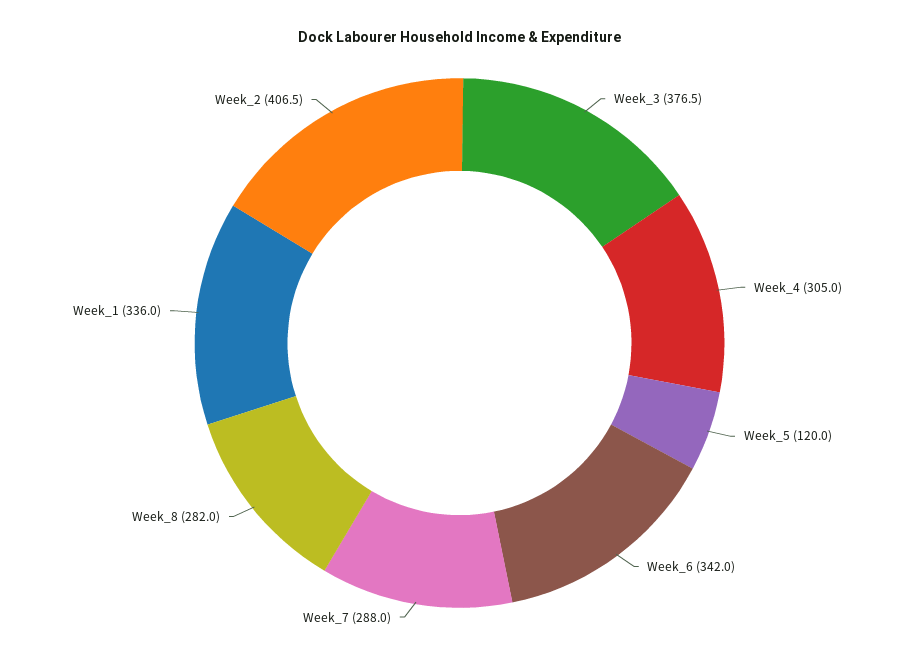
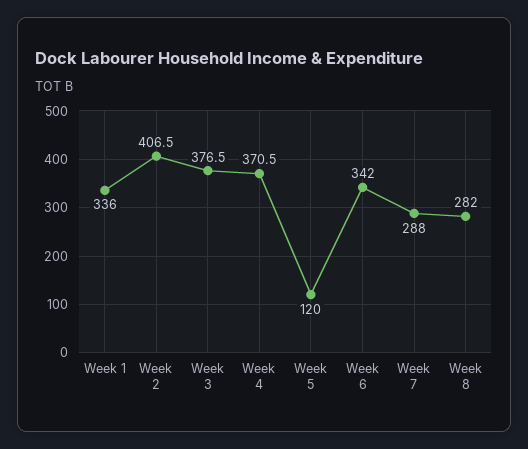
Week_4: 305 -> 370.5

